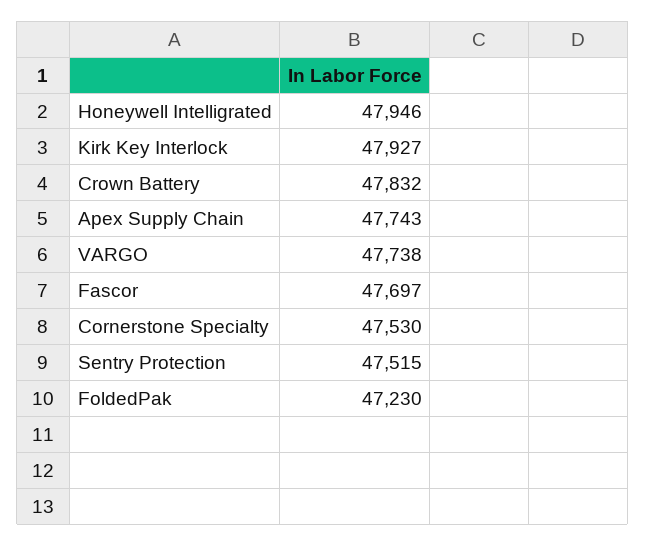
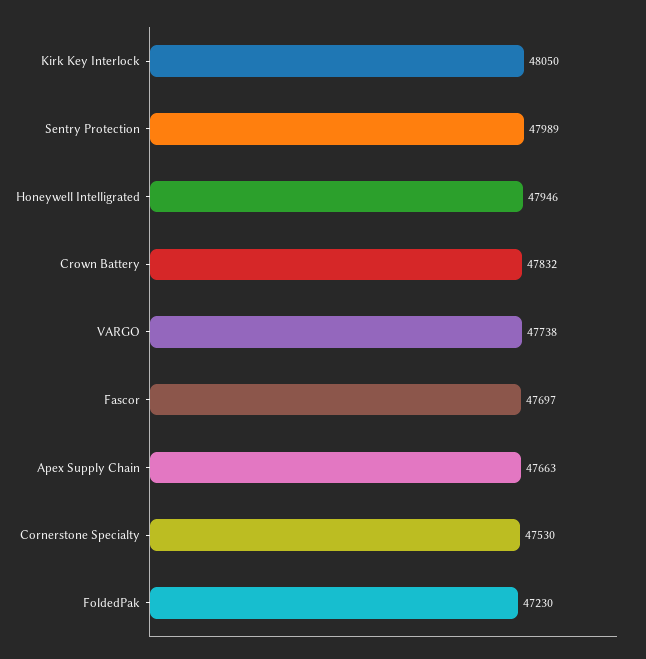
Kirk Key Interlock: 47927 -> 48050
Apex Supply Chain: 47743 -> 47663
Sentry Protection: 47515 -> 47989

